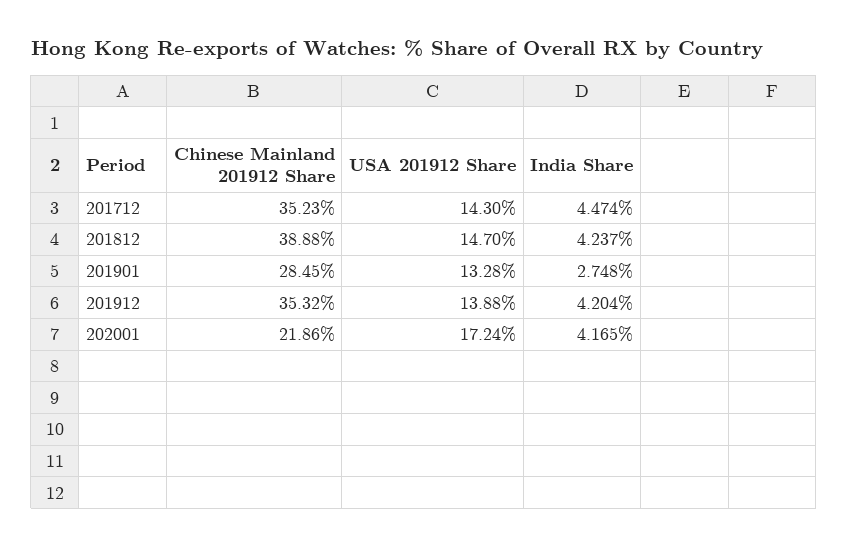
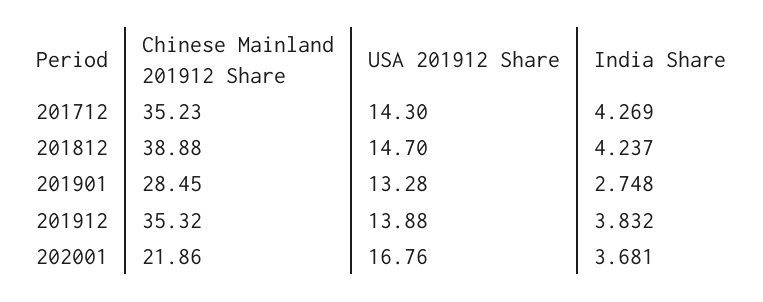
India Share, 201712: 4.474 -> 4.269
India Share, 201912: 4.204 -> 3.832
USA 201912 Share, 202001: 17.24 -> 16.76
India Share, 202001: 4.165 -> 3.681

